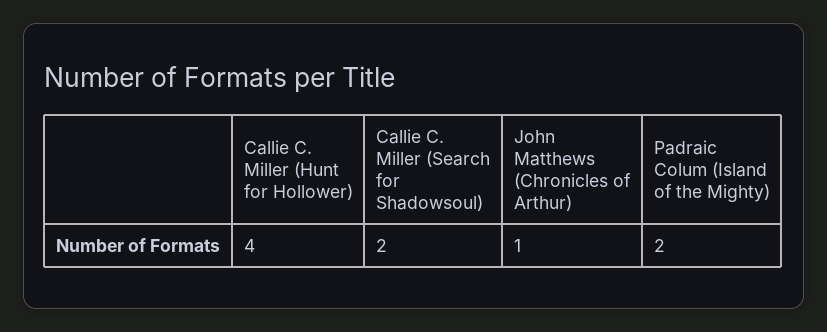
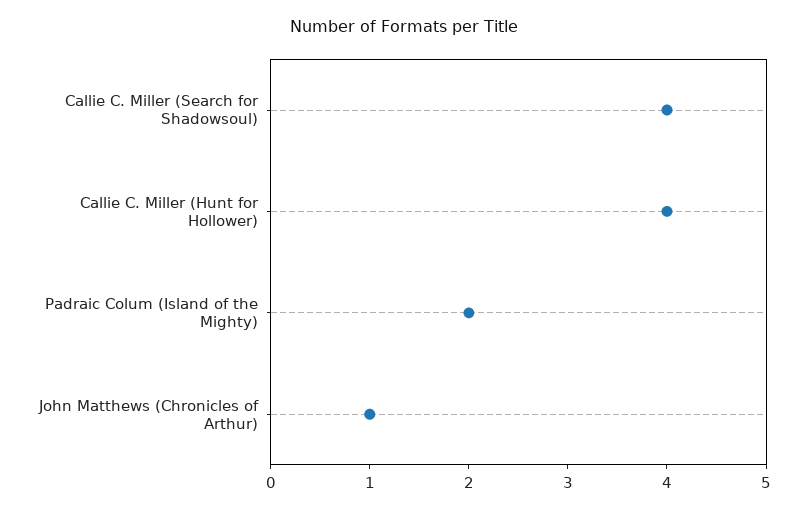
Callie C. Miller (Search for Shadowsoul): 2 -> 4

